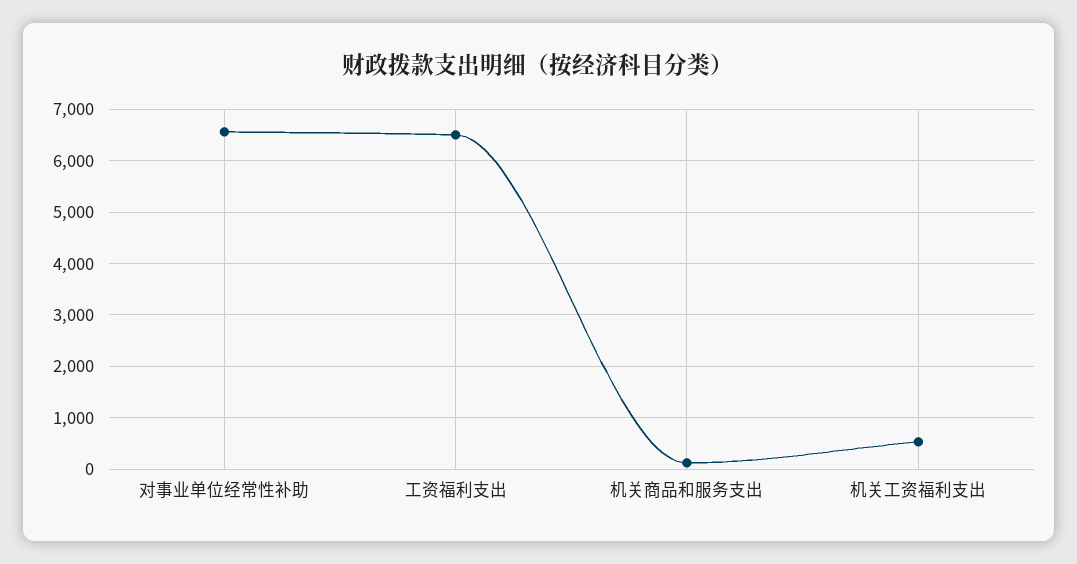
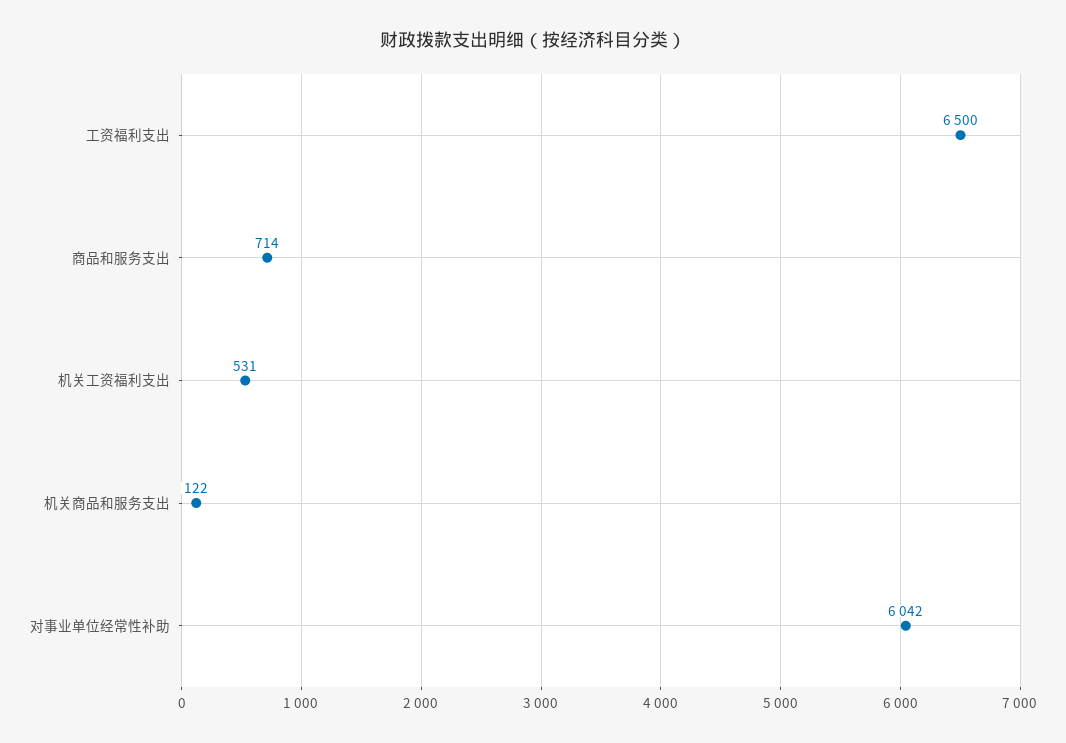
对事业单位经常性补助: 6600 -> 6042
商品和服务支出: none -> 714

